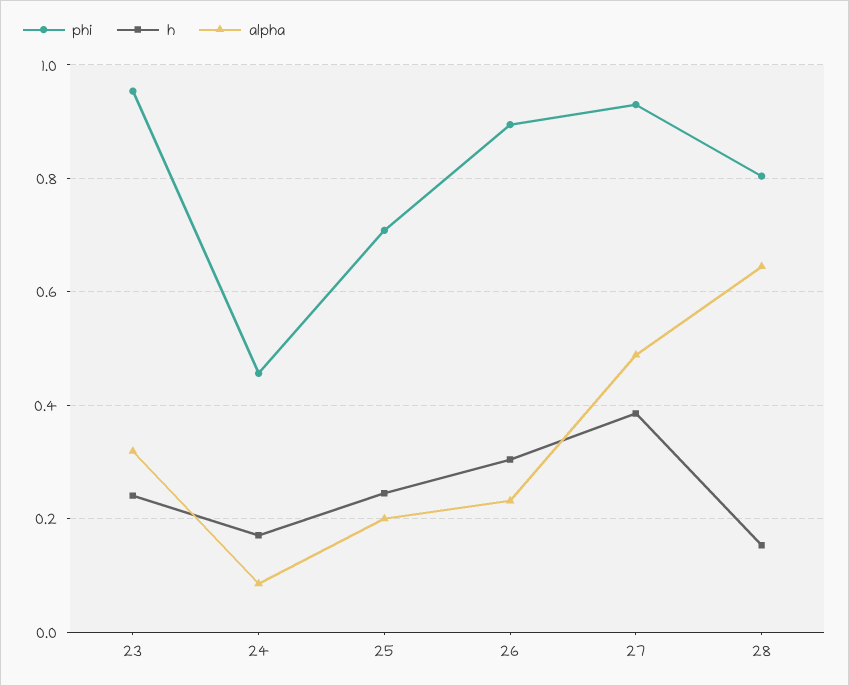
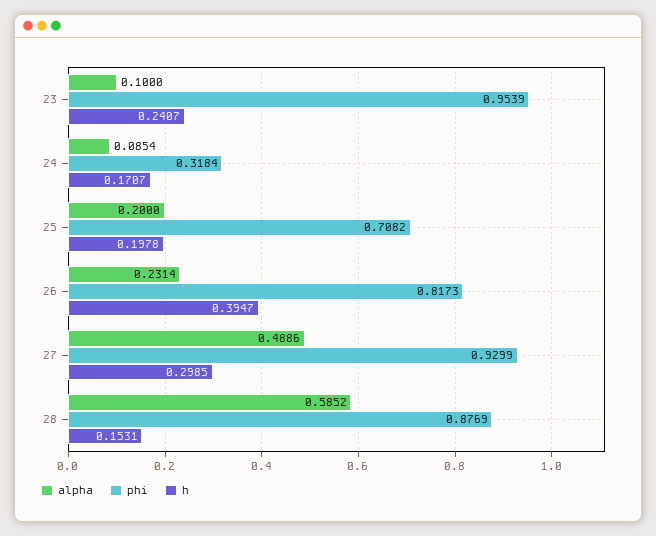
alpha, 23: 0.32 -> 0.1
phi, 24: 0.46 -> 0.3184
h, 25: 0.24 -> 0.1978
phi, 26: 0.9 -> 0.8173
h, 26: 0.3 -> 0.3947
h, 27: 0.38 -> 0.2985
phi, 28: 0.8 -> 0.8769
alpha, 28: 0.64 -> 0.5852

